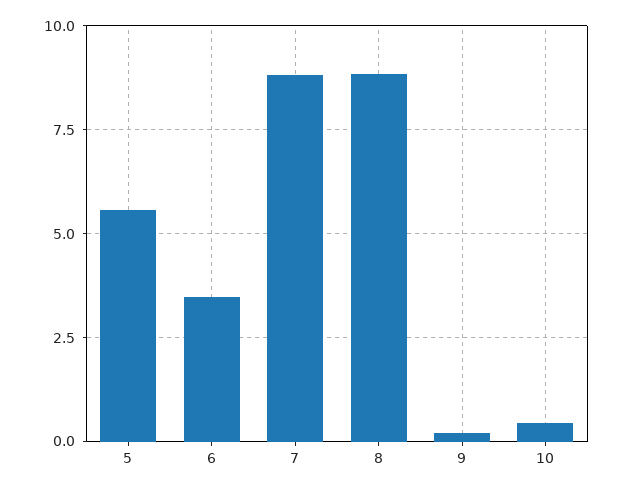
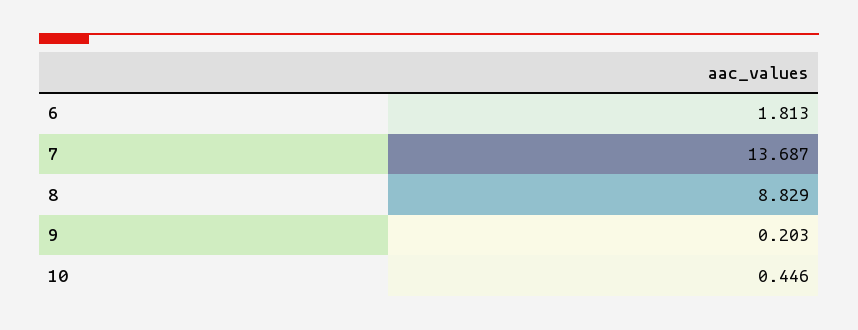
5: 5.5 -> none
6: 3.5 -> 1.813
7: 8.75 -> 13.687

